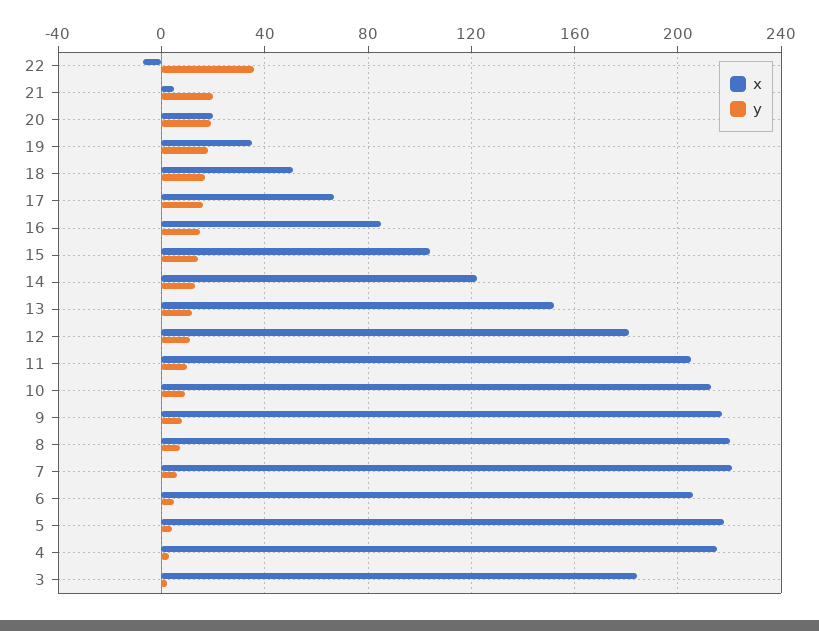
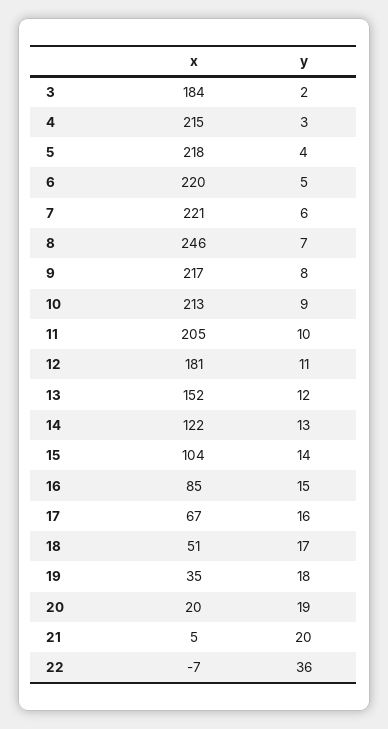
x, 8: 220 -> 246
x, 6: 205 -> 220

